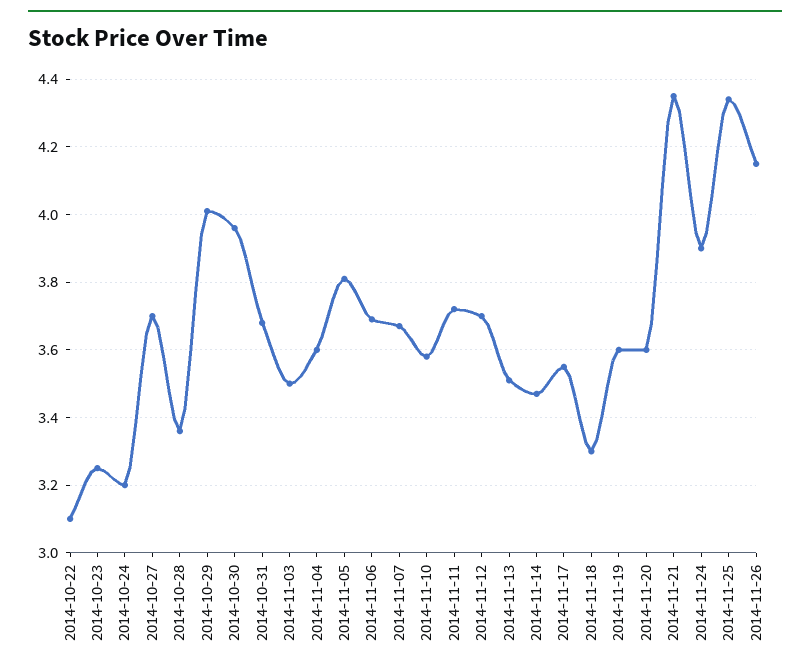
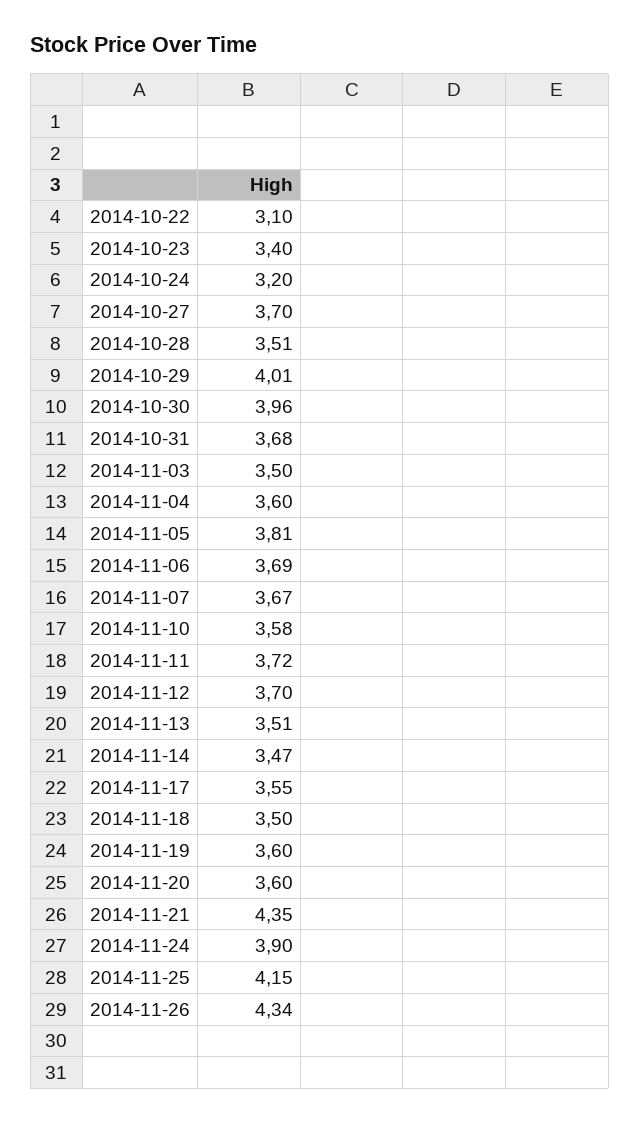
2014-10-23: 3.25 -> 3.4
2014-10-28: 3.35 -> 3.51
2014-11-18: 3.3 -> 3.5
2014-11-25: 4.35 -> 4.15
2014-11-26: 4.15 -> 4.34

